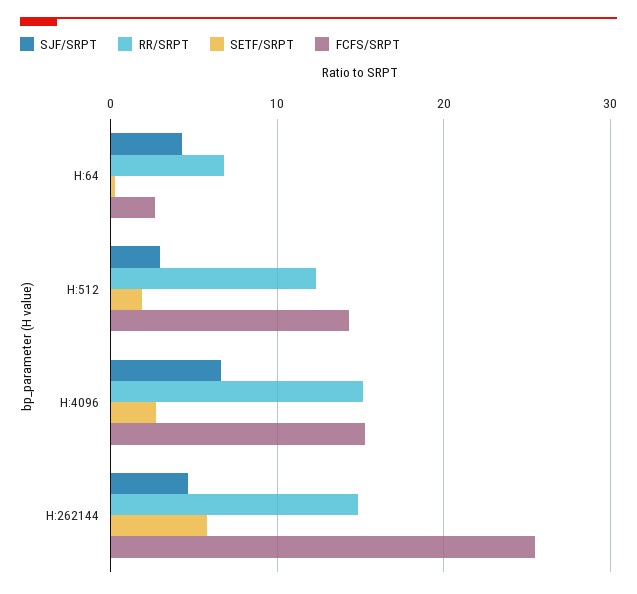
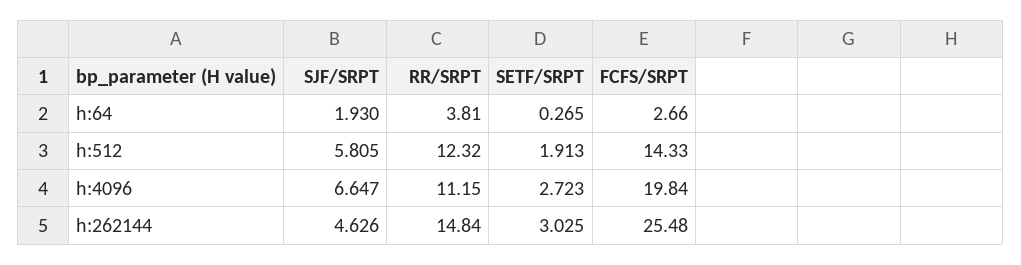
SJF/SRPT, H:64: 4 -> 1.93
RR/SRPT, H:64: 7 -> 3.81
SJF/SRPT, H:512: 3 -> 5.805
RR/SRPT, H:4096: 15 -> 11.15
FCFS/SRPT, H:4096: 15 -> 19.84
SETF/SRPT, H:262144: 6 -> 3.025

